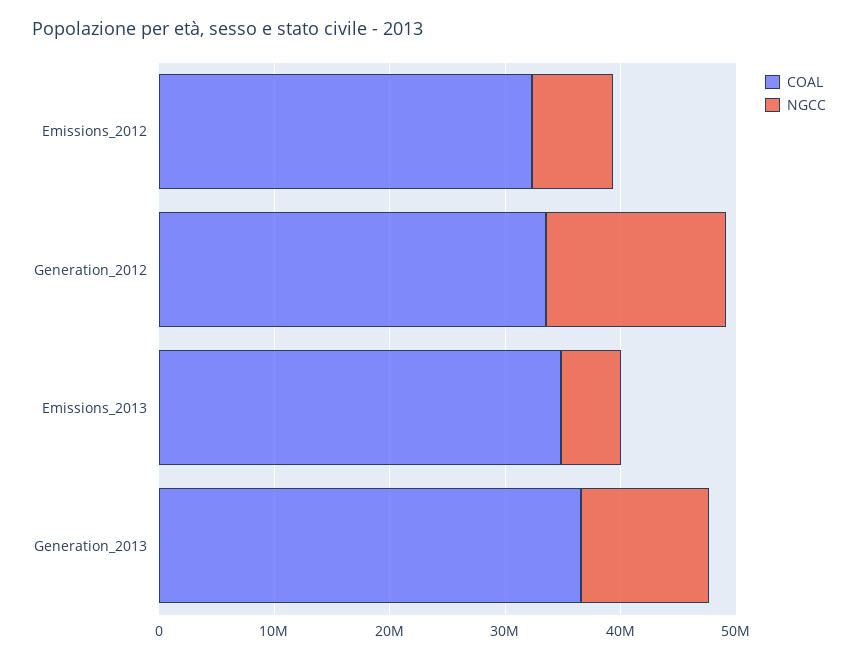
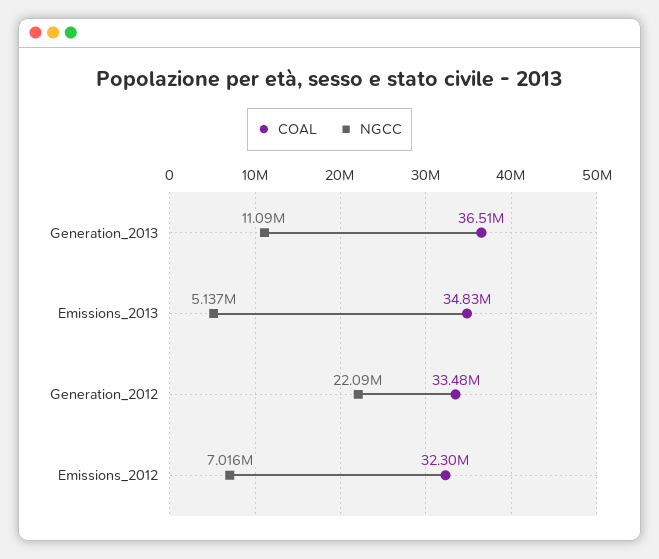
NGCC, Generation_2012: 16000000 -> 22090000

